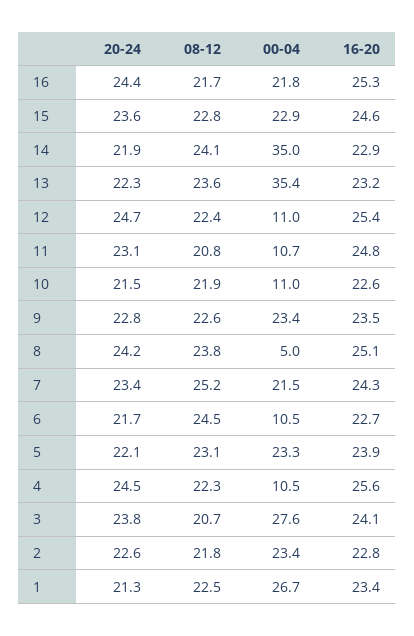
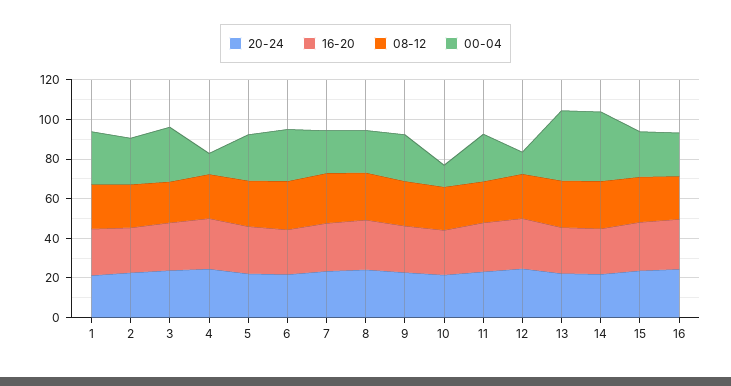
00-04, 11: 10.7 -> 25
00-04, 8: 5 -> 20
00-04, 6: 10.5 -> 25

